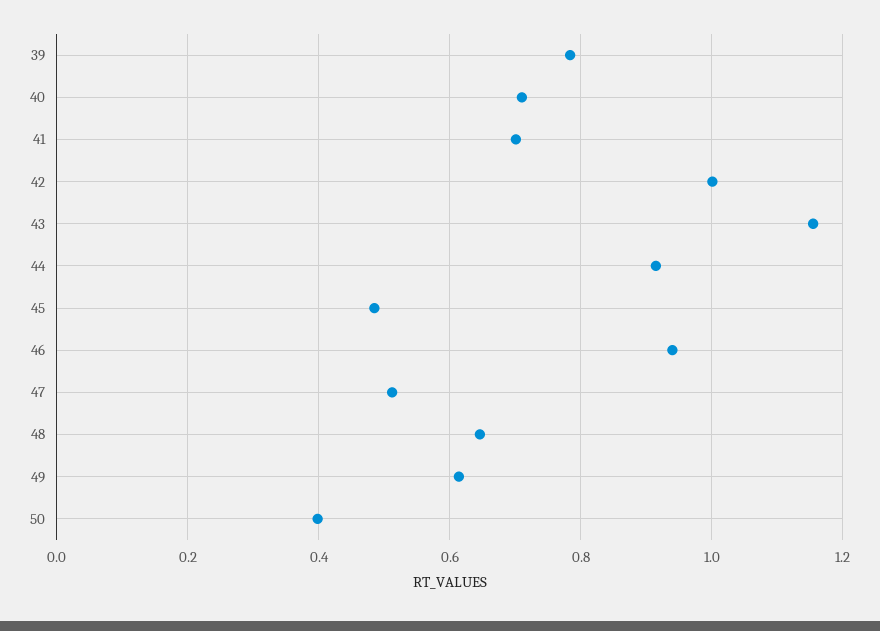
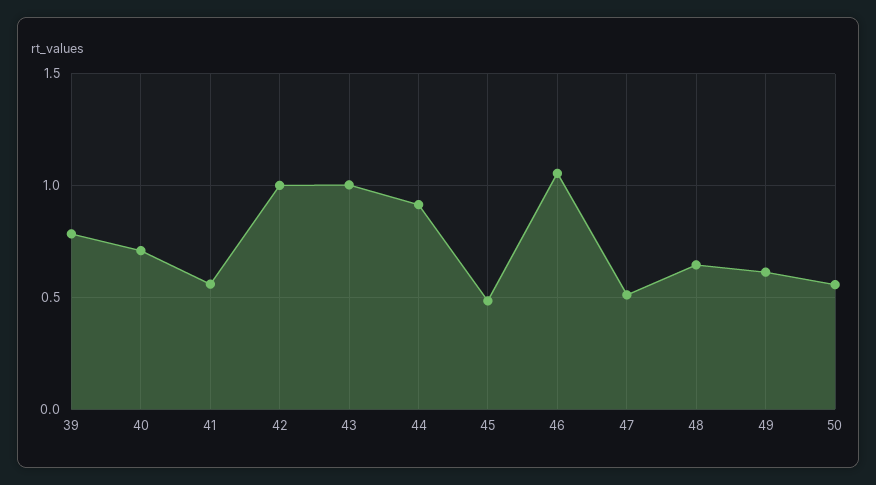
41: 0.7 -> 0.55
43: 1.16 -> 1
46: 0.94 -> 1.05
50: 0.4 -> 0.55

